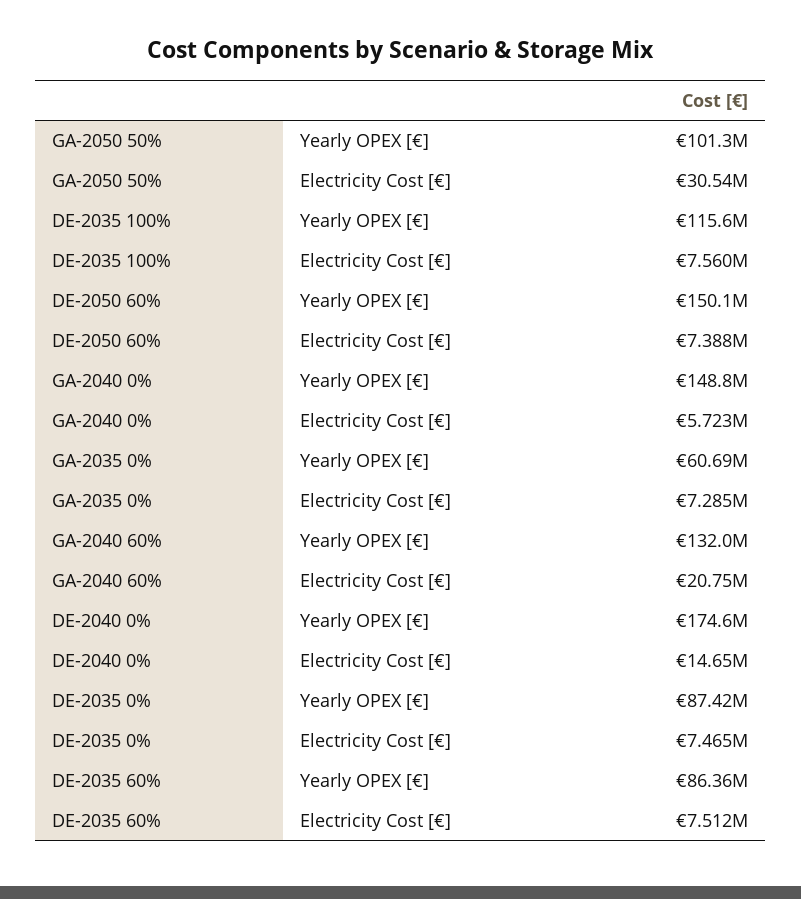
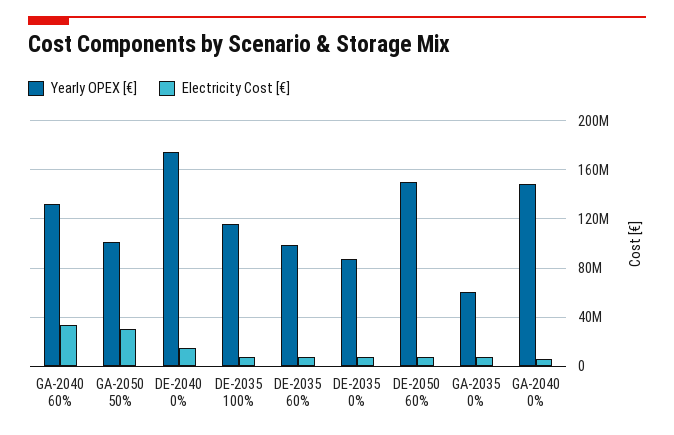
Electricity Cost [€], GA-2040 60%: 20750000 -> 35000000
Yearly OPEX [€], DE-2035 60%: 86360000 -> 100000000

